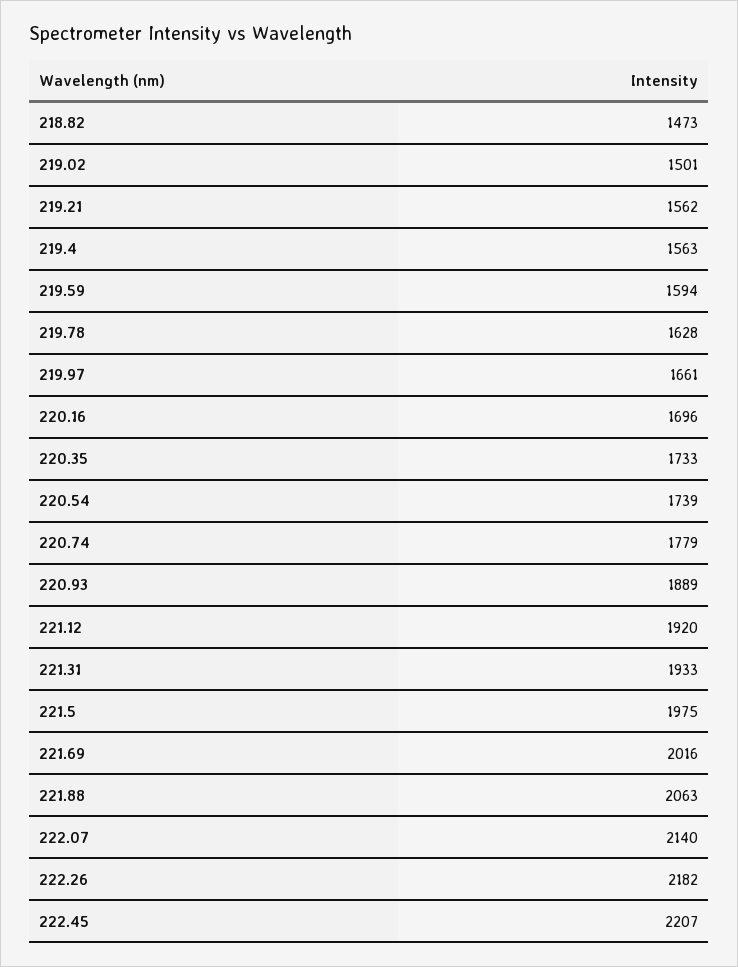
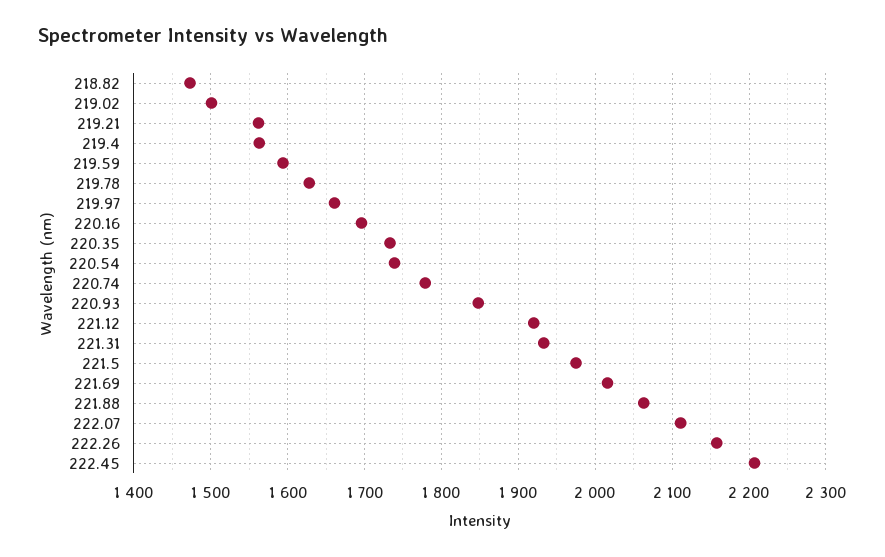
220.93: 1889 -> 1850
222.07: 2140 -> 2110
222.26: 2182 -> 2160

